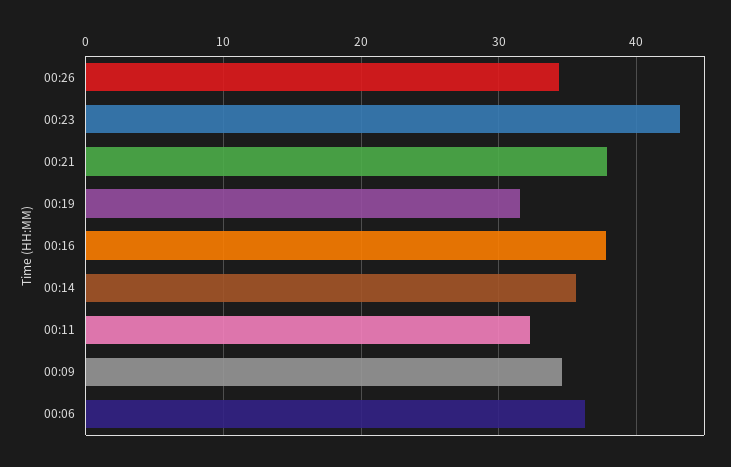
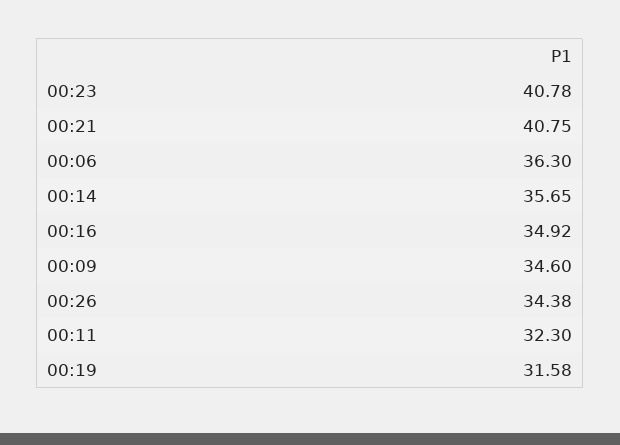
00:23: 43 -> 40.78
00:21: 38 -> 40.75
00:16: 38 -> 34.92

